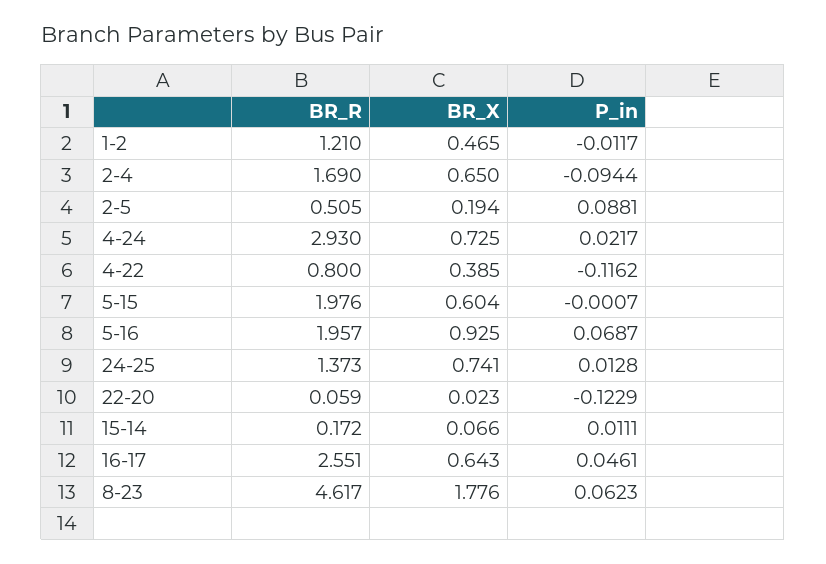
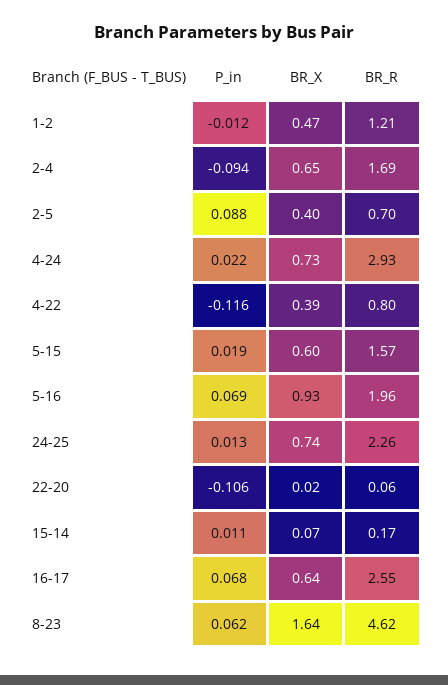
BR_R, 2-5: 0.505 -> 0.7
BR_X, 2-5: 0.194 -> 0.4
BR_R, 5-15: 1.976 -> 1.57
P_in, 5-15: -0.0007 -> 0.019
BR_R, 24-25: 1.373 -> 2.26
P_in, 22-20: -0.1229 -> -0.106
P_in, 16-17: 0.0461 -> 0.068
BR_X, 8-23: 1.776 -> 1.64

